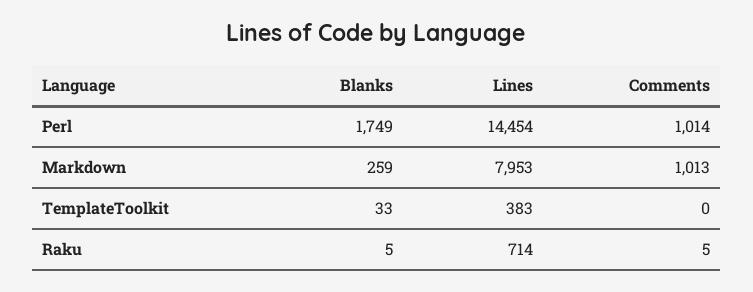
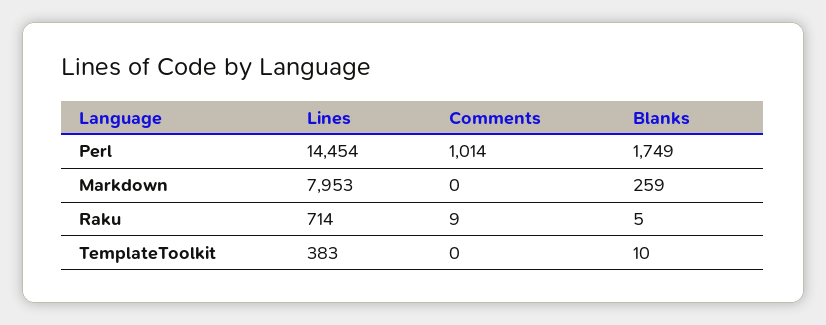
Comments, Markdown: 1013 -> 0
Blanks, TemplateToolkit: 33 -> 10
Comments, Raku: 5 -> 9

